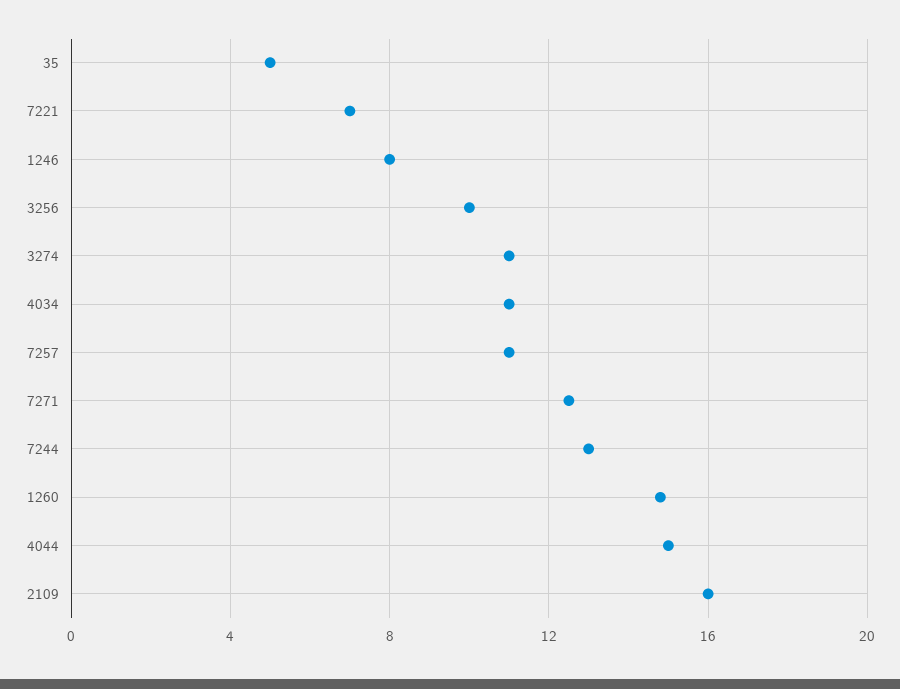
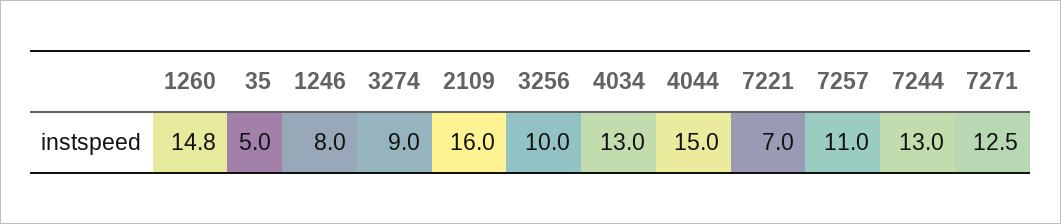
3274: 11 -> 9
4034: 11 -> 13

